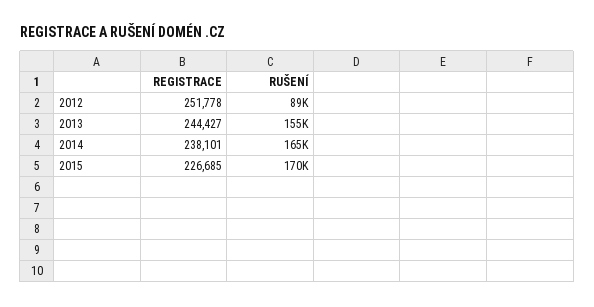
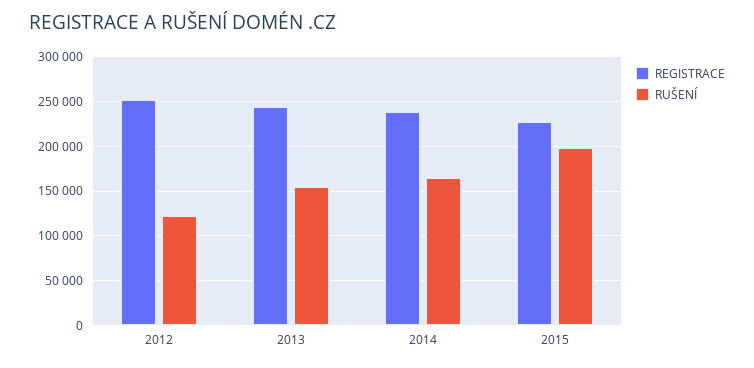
RUŠENÍ, 2012: 89000 -> 120000
RUŠENÍ, 2015: 170000 -> 200000

